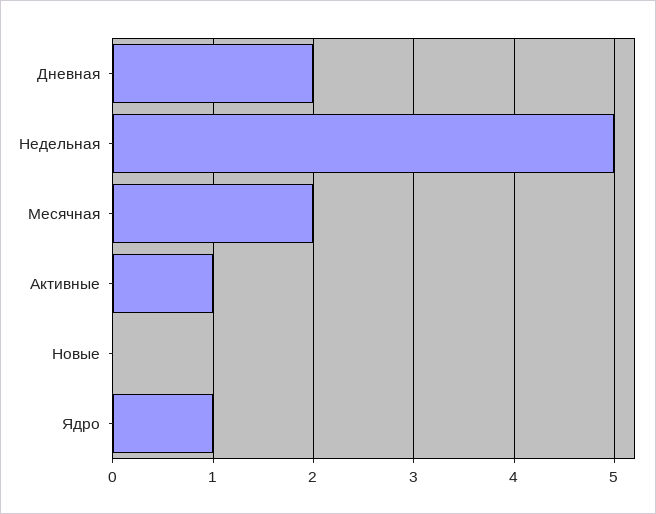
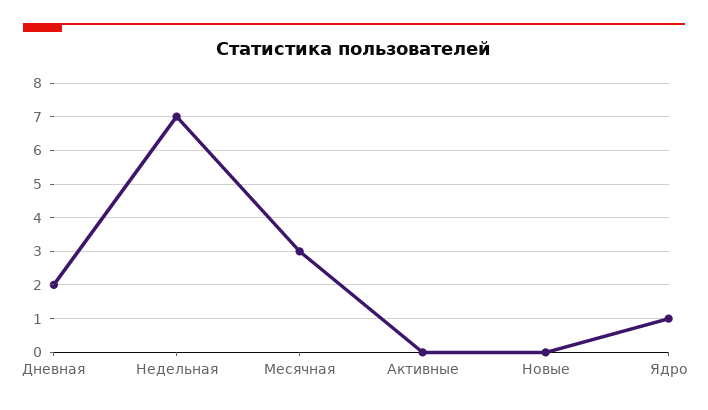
Недельная: 5 -> 7
Месячная: 2 -> 3
Активные: 1 -> 0

